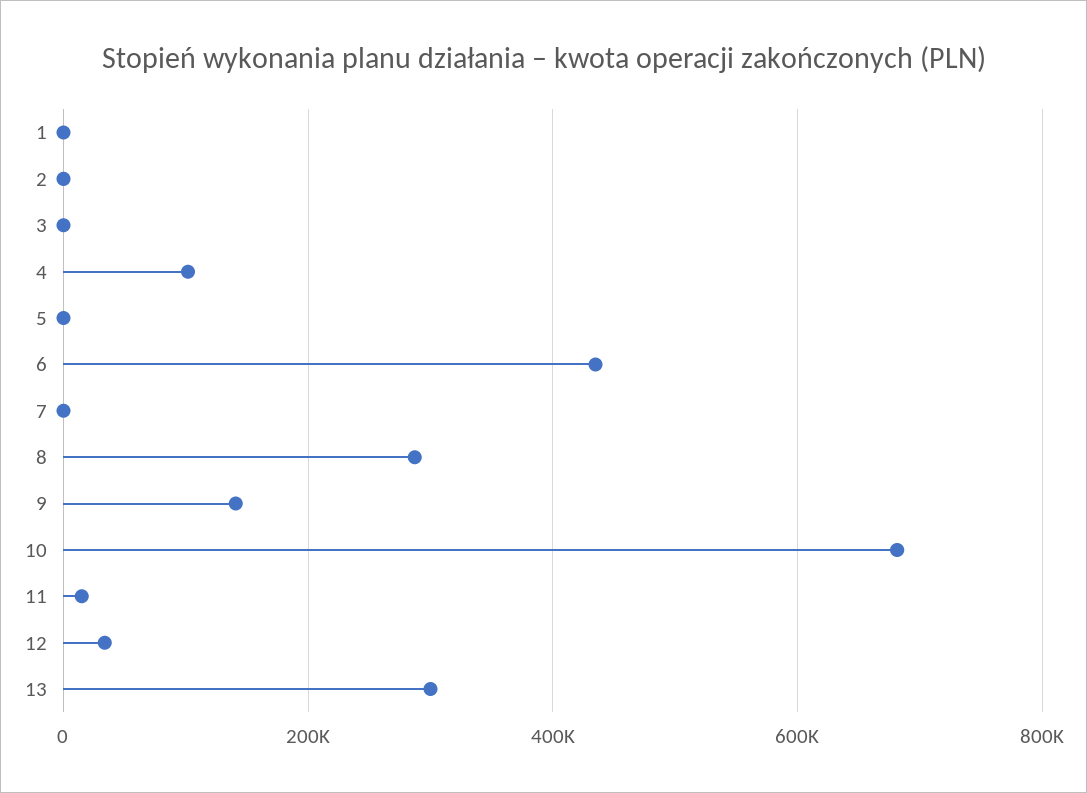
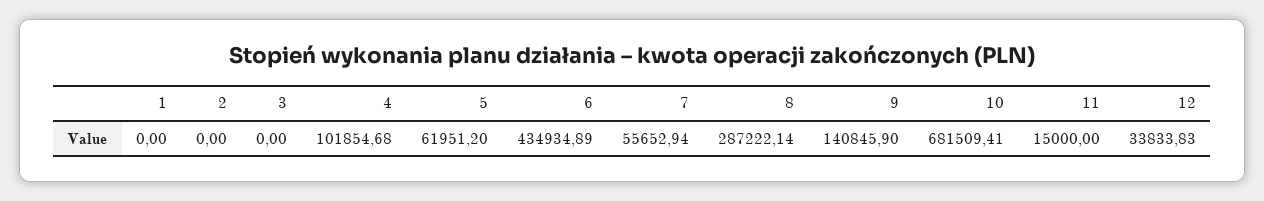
5: 0 -> 61951.2
7: 0 -> 55652.94
13: 300000 -> none

